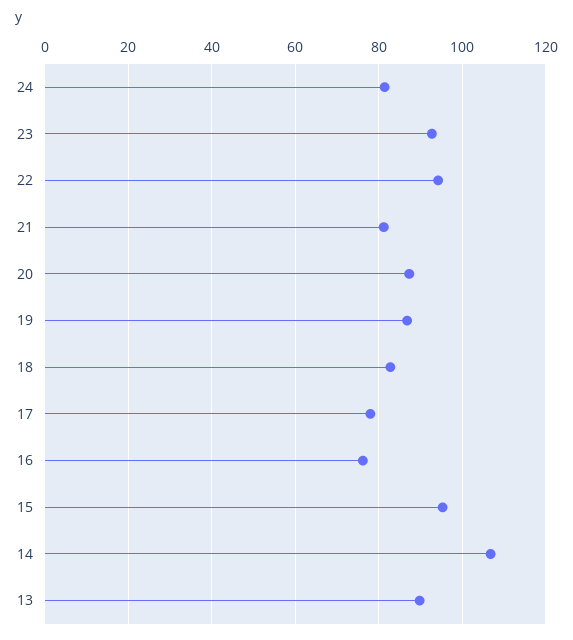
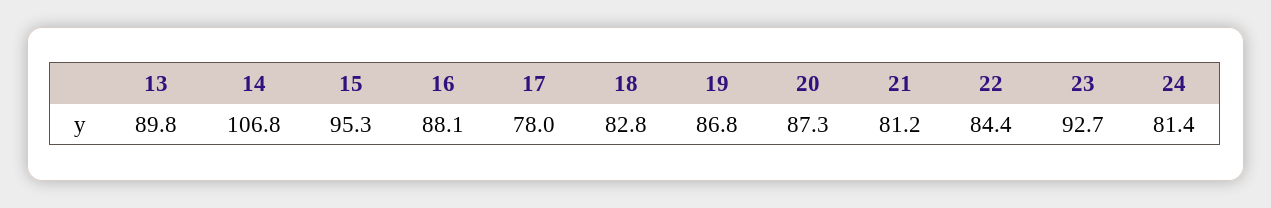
22: 94 -> 84.4
16: 76 -> 88.1

